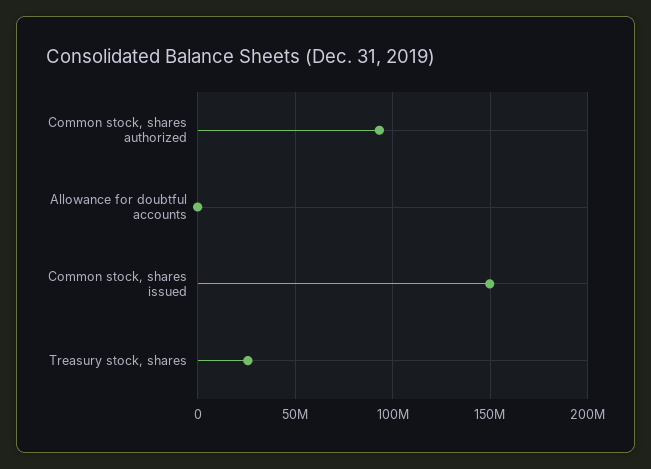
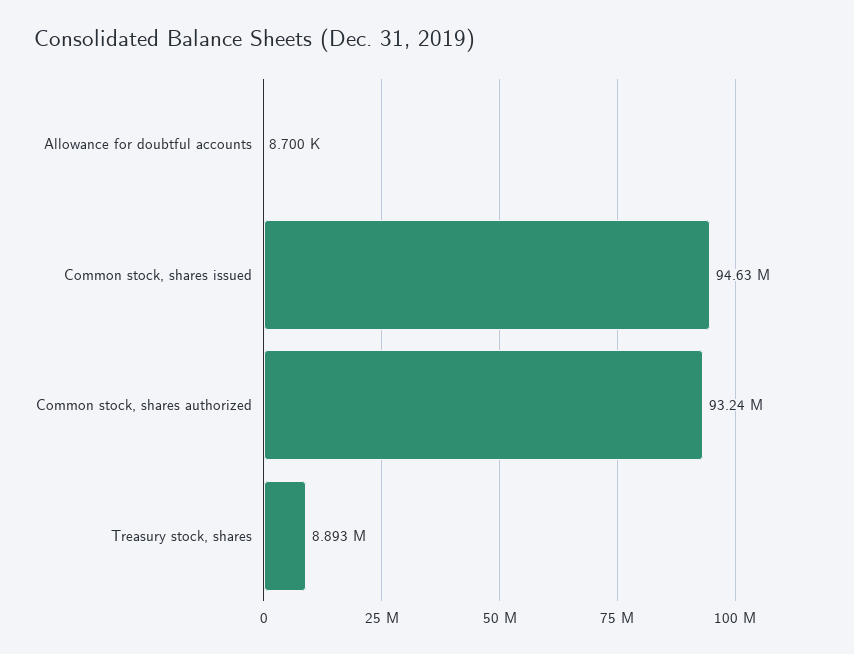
Common stock, shares issued: 150000000 -> 94630000
Treasury stock, shares: 25000000 -> 8893000

